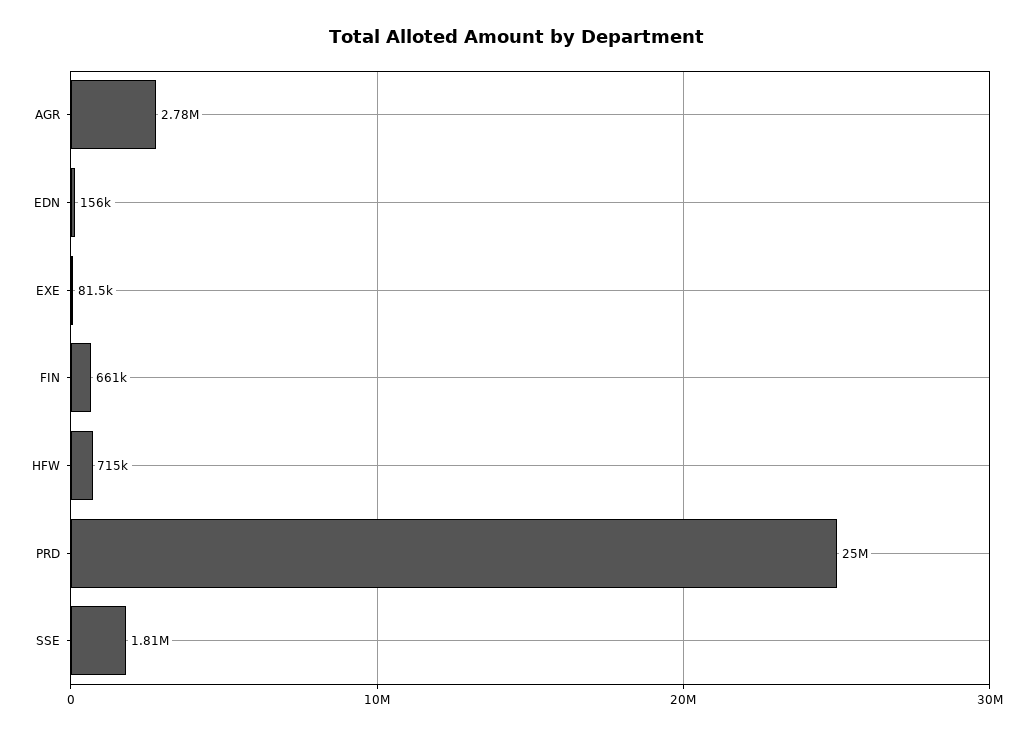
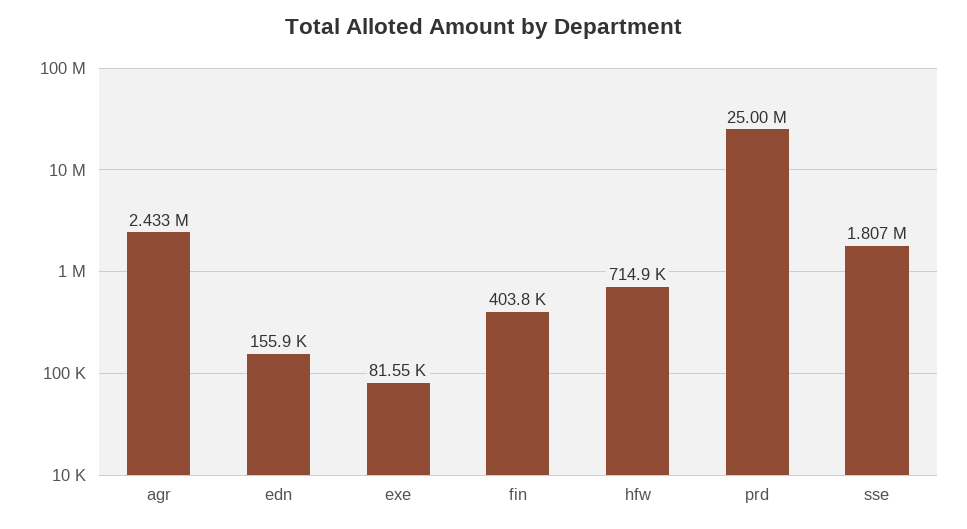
AGR: 2780000 -> 2433000
FIN: 661000 -> 403800

